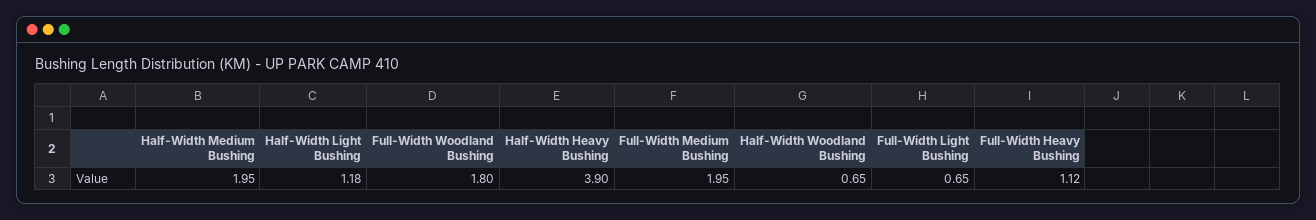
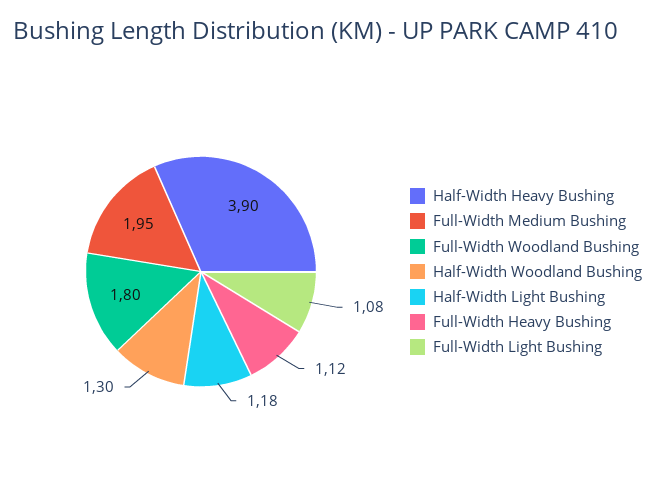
Half-Width Medium Bushing: 1.95 -> none
Half-Width Woodland Bushing: 0.65 -> 1.3
Full-Width Light Bushing: 0.65 -> 1.08

